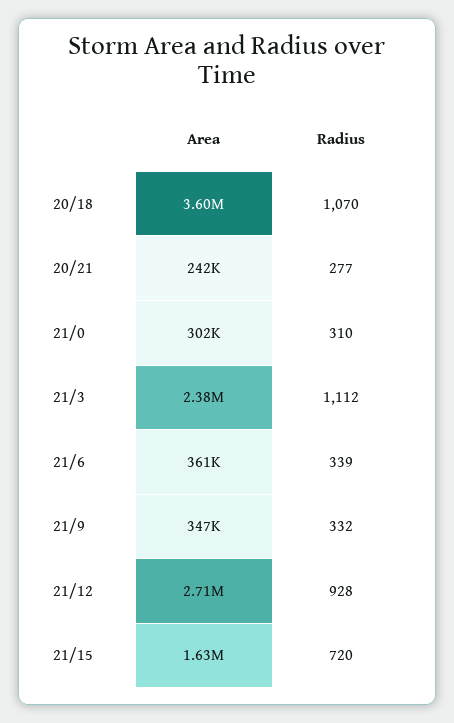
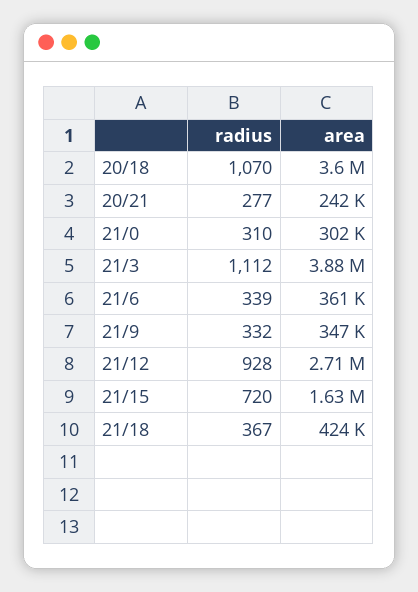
Area, 21/3: 2380000 -> 3880000
Radius, 21/18: none -> 367
Area, 21/18: none -> 424000

